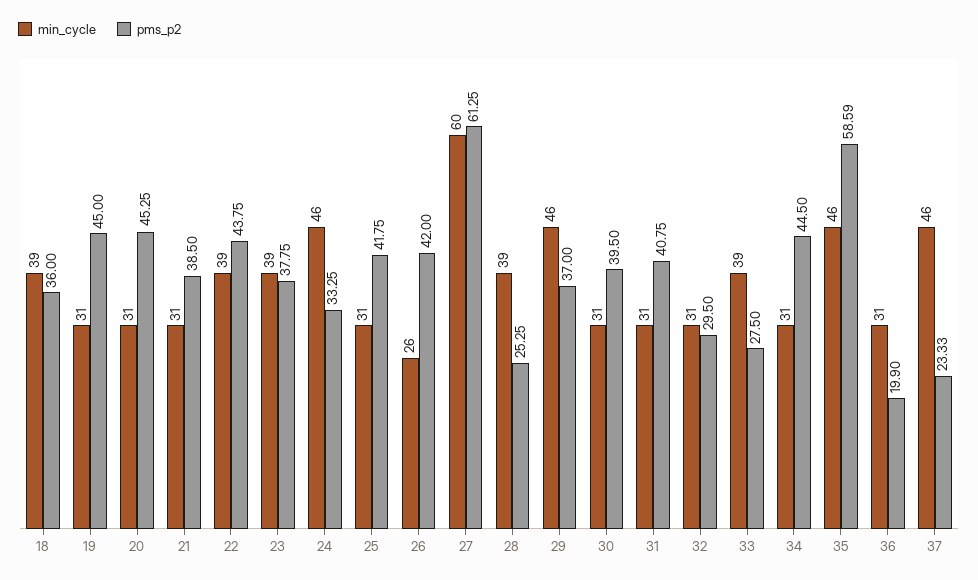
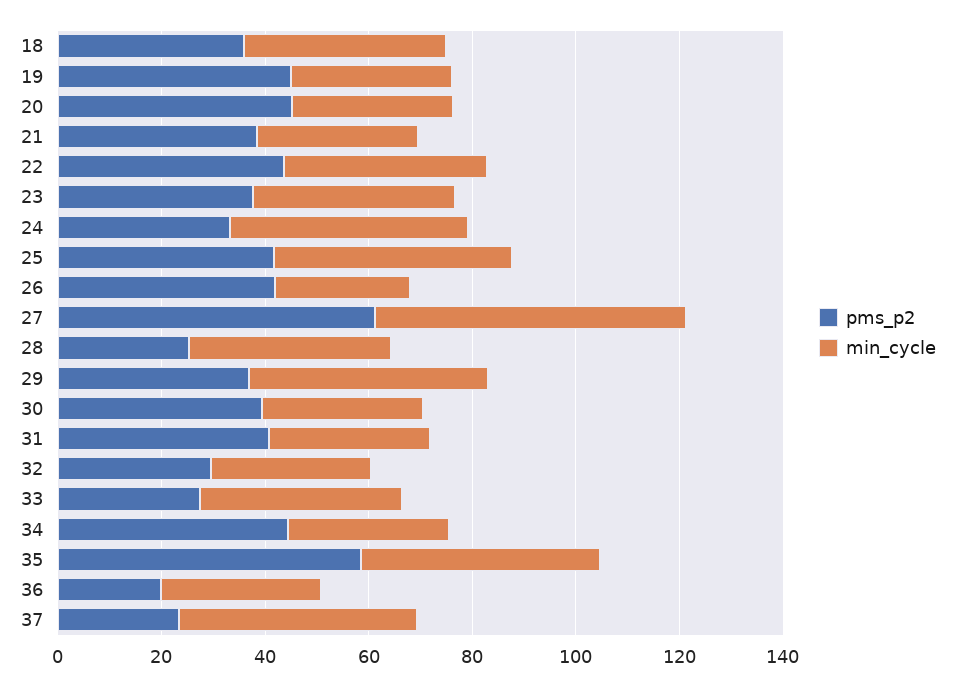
min_cycle, 25: 31 -> 45

